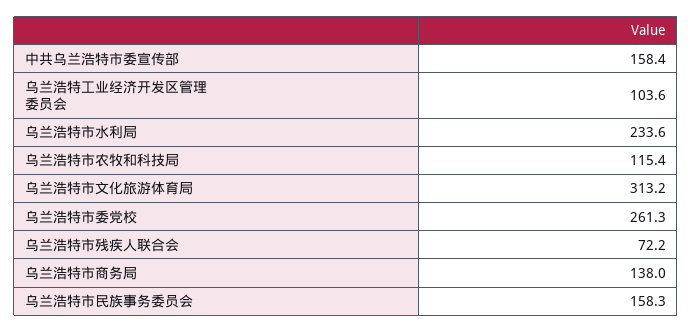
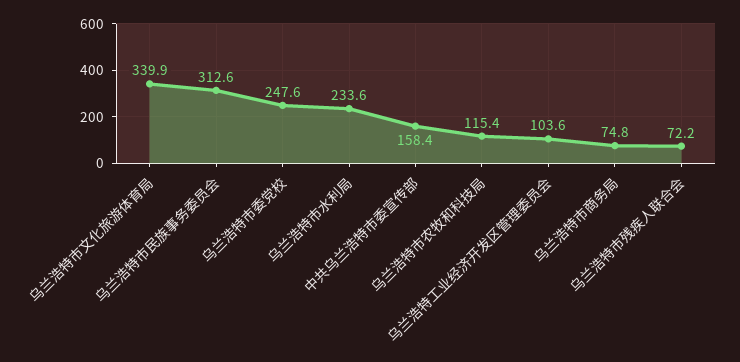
乌兰浩特市文化旅游体育局: 313.2 -> 339.9
乌兰浩特市委党校: 261.3 -> 247.6
乌兰浩特市商务局: 138 -> 74.8
乌兰浩特市民族事务委员会: 158.3 -> 312.6

